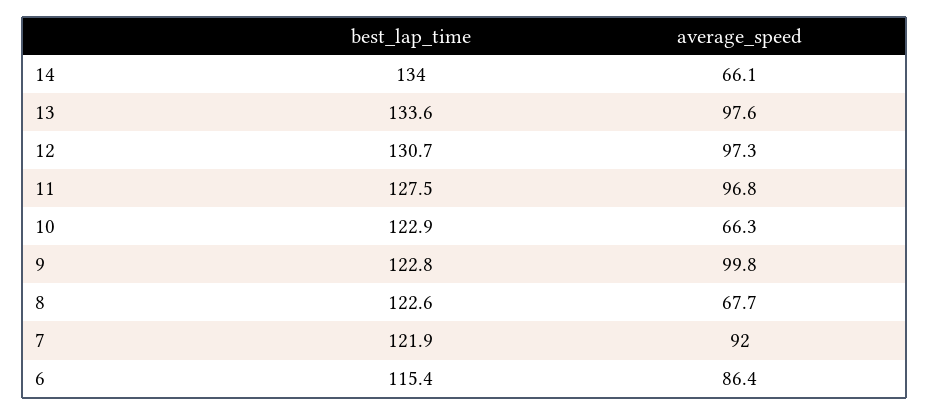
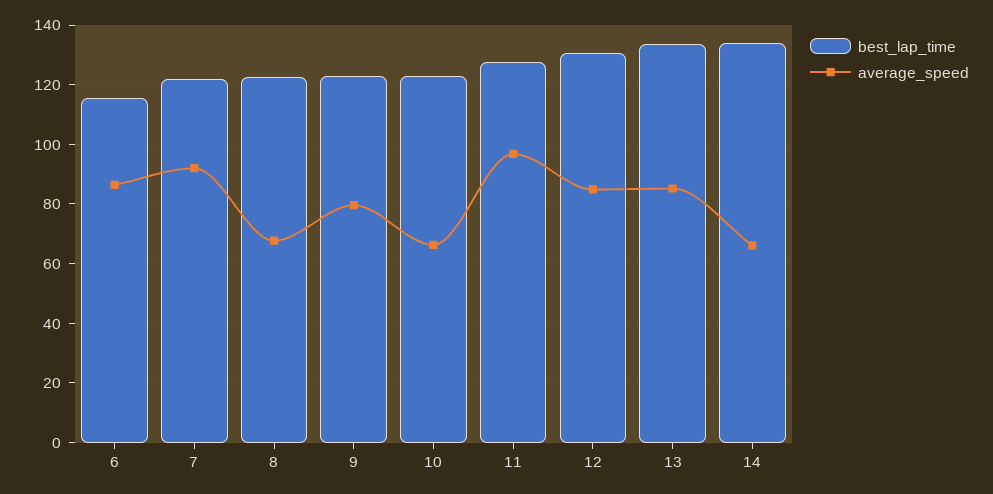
average_speed, 13: 97.6 -> 85
average_speed, 12: 97.3 -> 85
average_speed, 9: 99.8 -> 80

